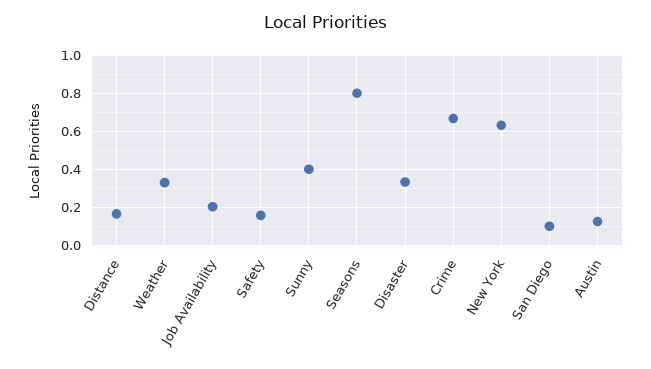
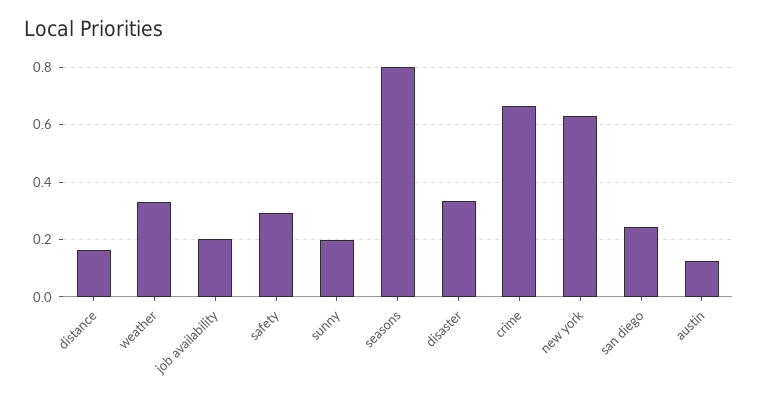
Safety: 0.15 -> 0.3
Sunny: 0.4 -> 0.2
San Diego: 0.1 -> 0.25

